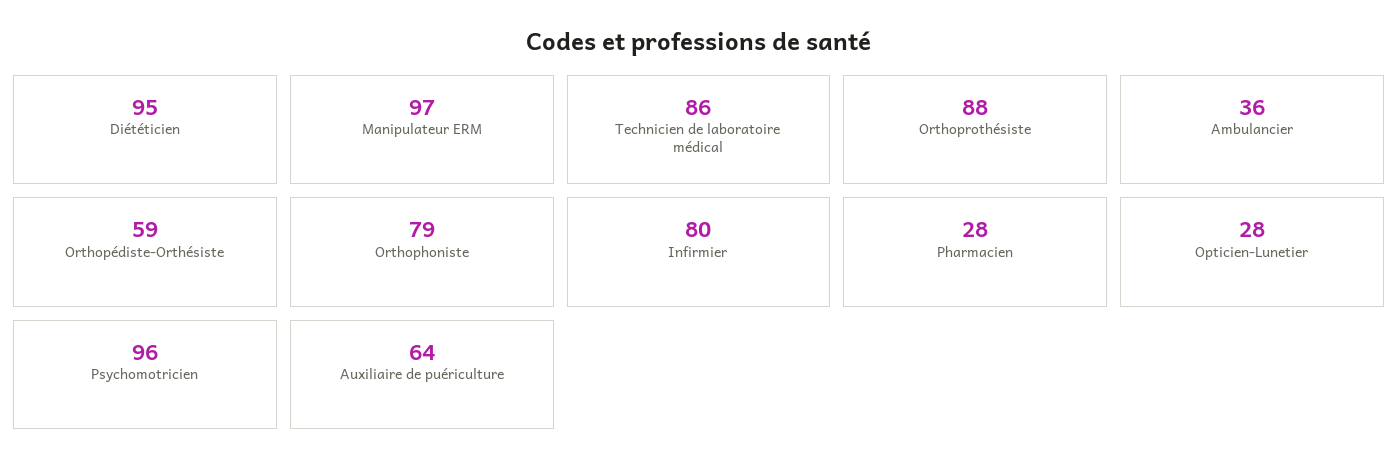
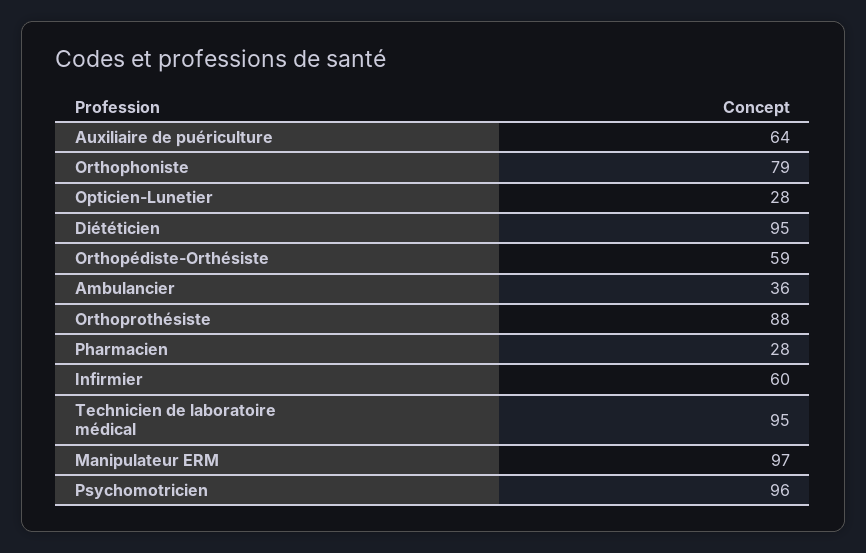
Technicien de laboratoire médical: 86 -> 95
Infirmier: 80 -> 60

